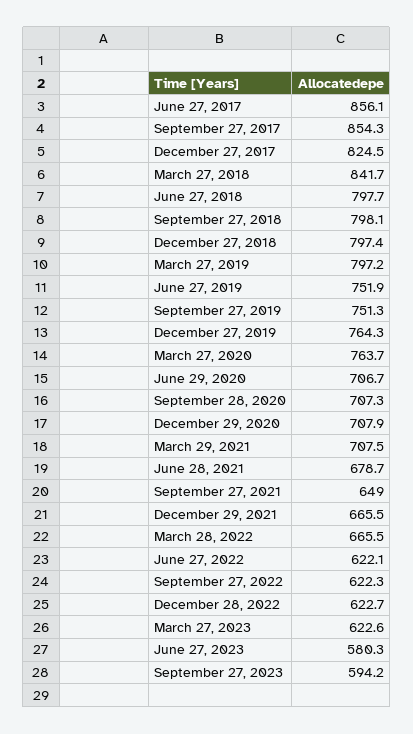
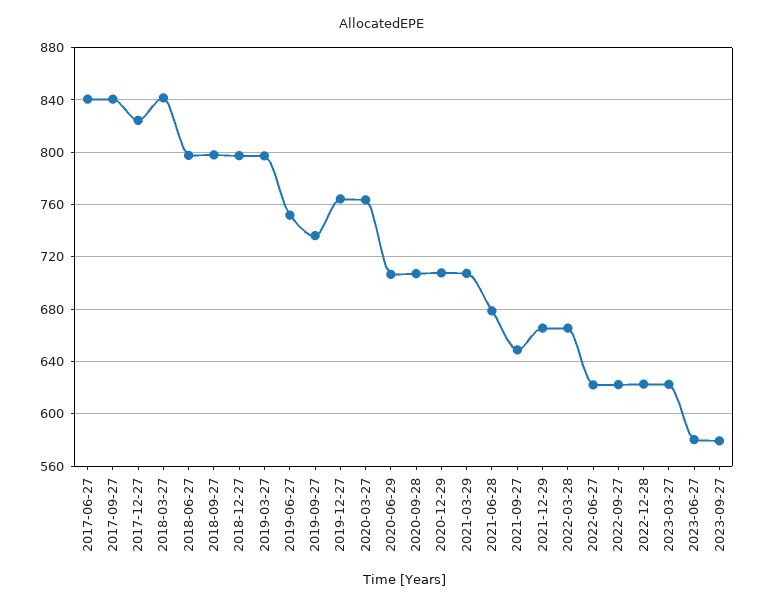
June 27, 2017: 856.1 -> 840
September 27, 2017: 854.3 -> 840
September 27, 2019: 751.3 -> 735
September 27, 2023: 594.2 -> 580

